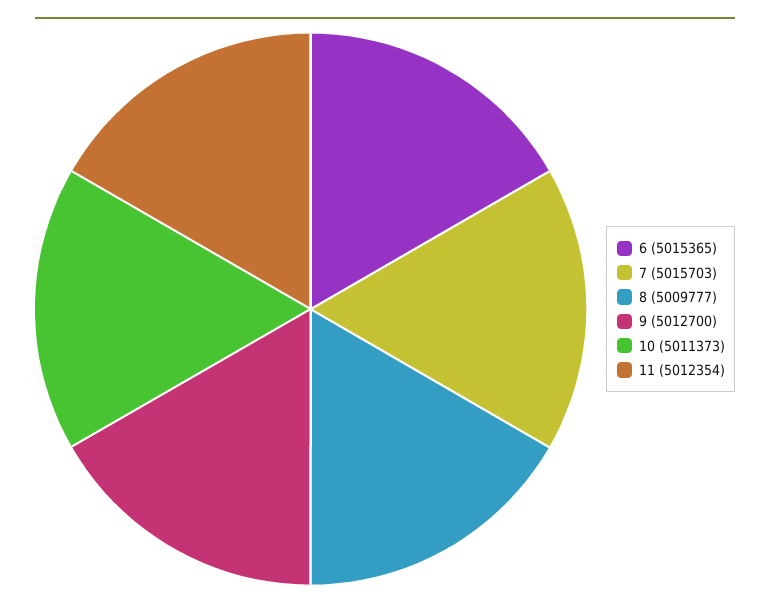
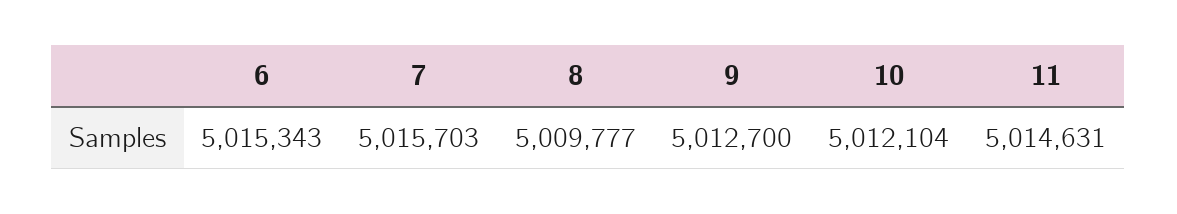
6: 5015365 -> 5015343
10: 5011373 -> 5012104
11: 5012354 -> 5014631

